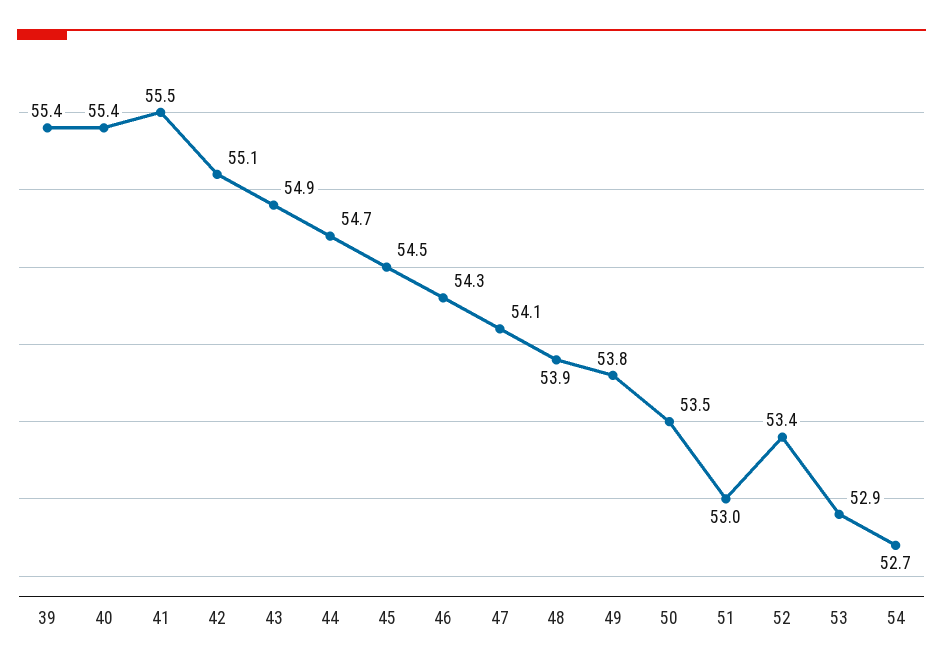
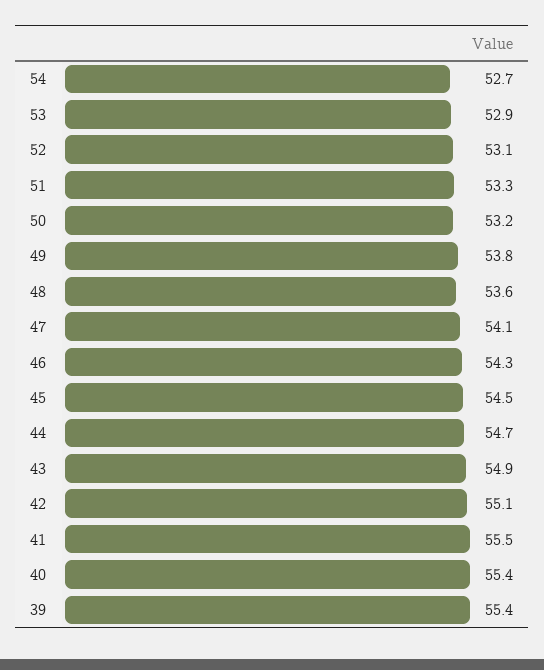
48: 53.9 -> 53.6
50: 53.5 -> 53.2
51: 53 -> 53.3
52: 53.4 -> 53.1

